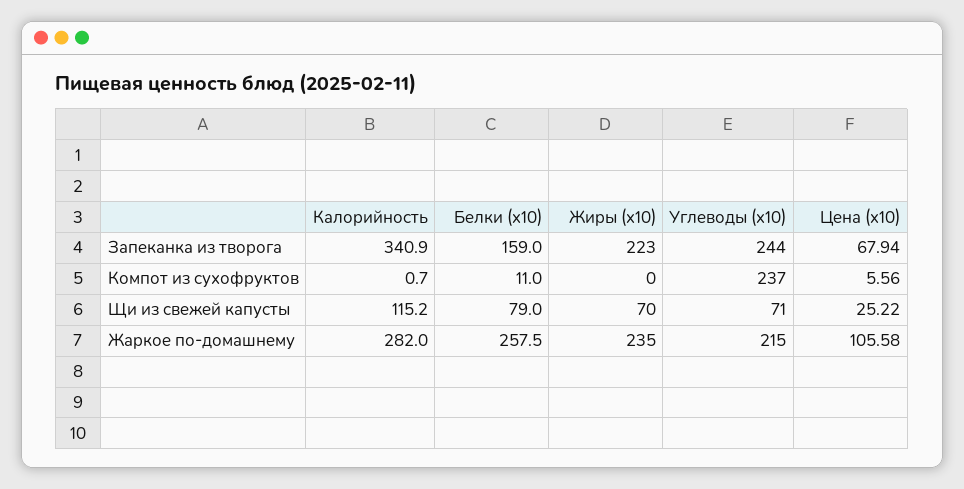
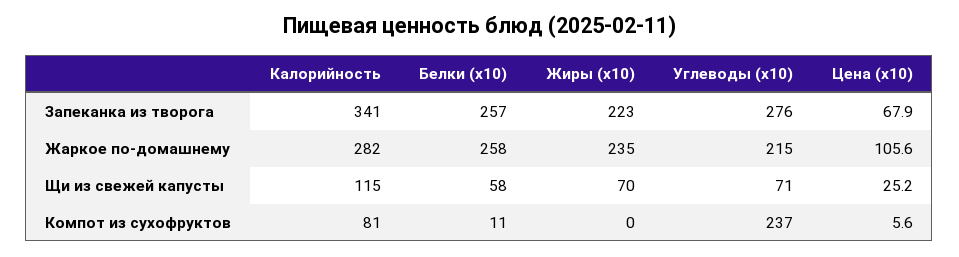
Белки (x10), Запеканка из творога: 159 -> 257
Углеводы (x10), Запеканка из творога: 244 -> 276
Калорийность, Компот из сухофруктов: 0.7 -> 81
Белки (x10), Щи из свежей капусты: 79 -> 58

